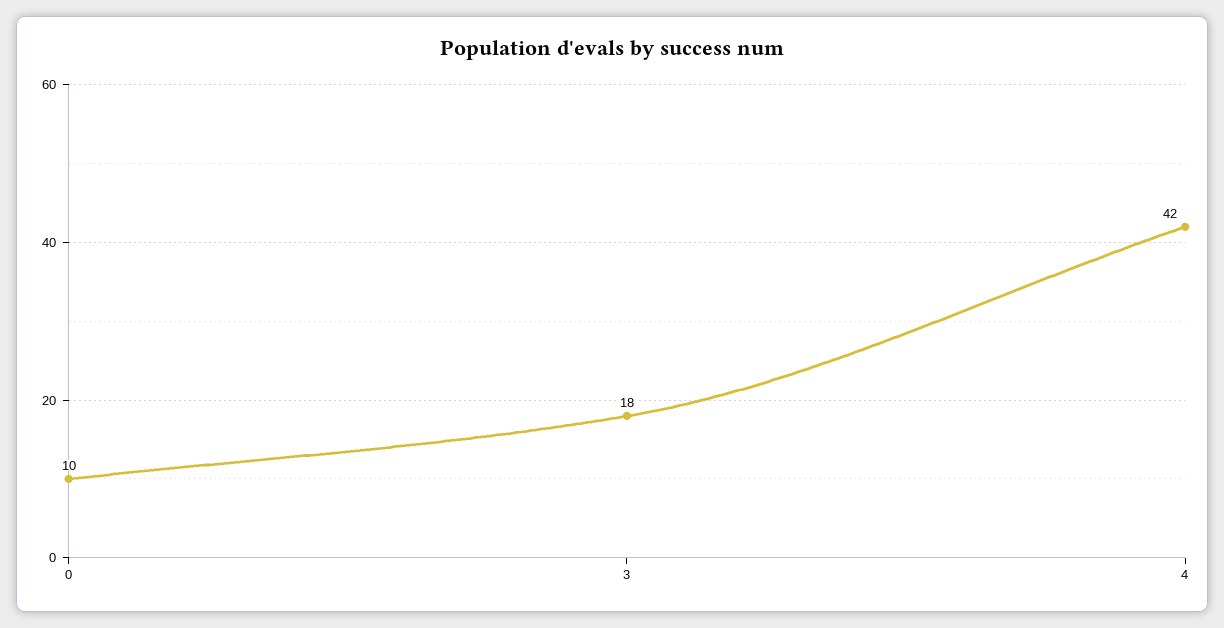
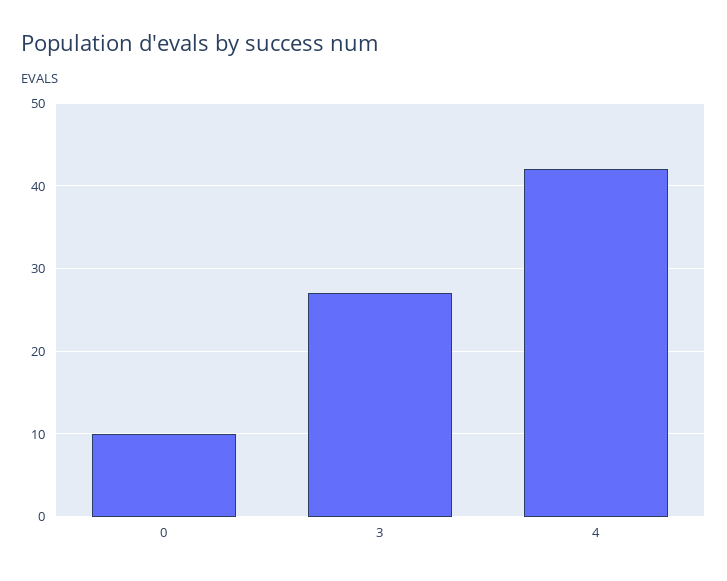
3: 18 -> 27

